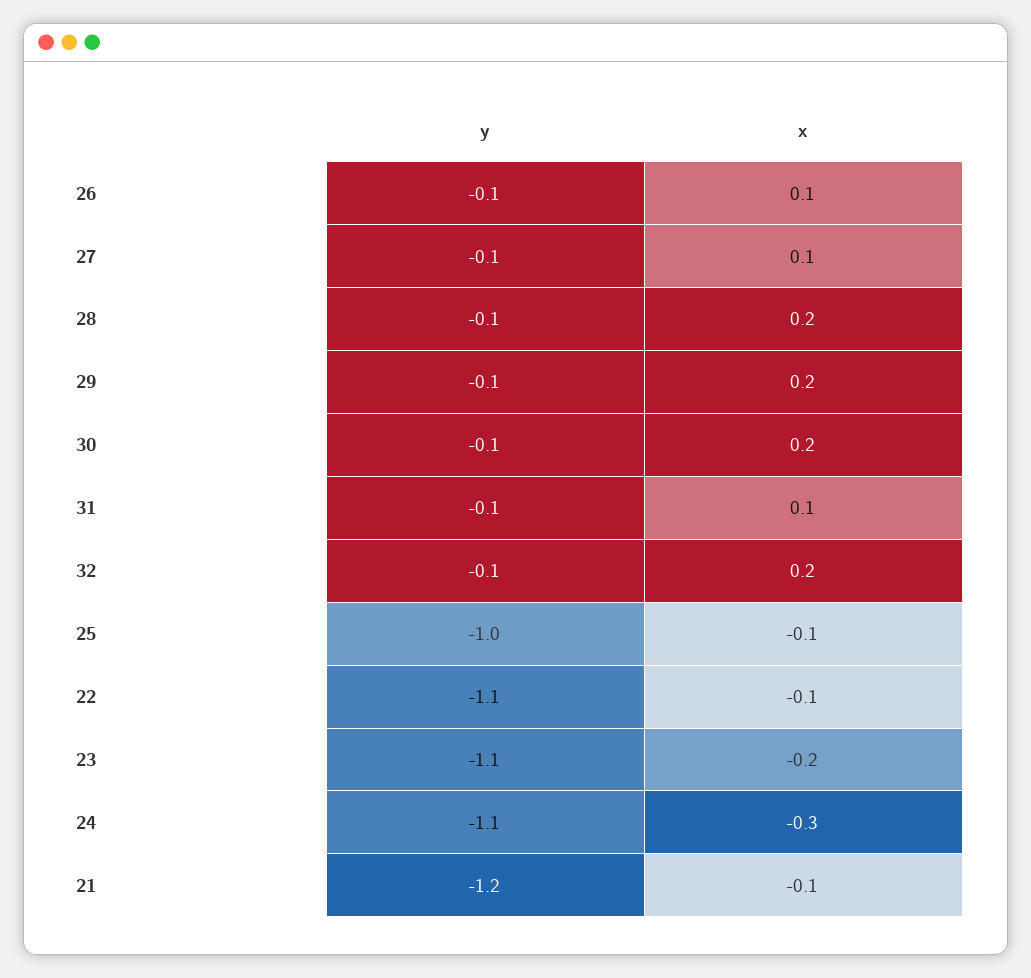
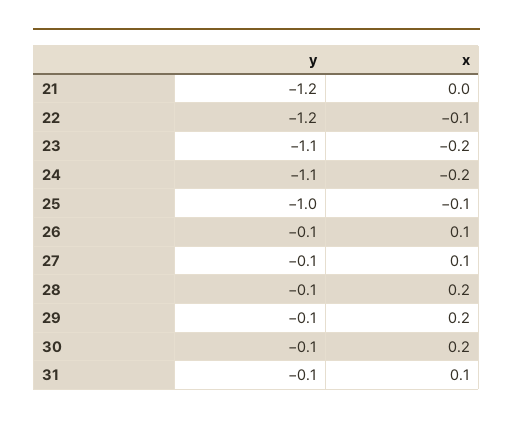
y, 32: -0.1 -> none
x, 32: 0.2 -> none
y, 22: -1.1 -> -1.2
x, 24: -0.3 -> -0.2
x, 21: -0.1 -> 0

